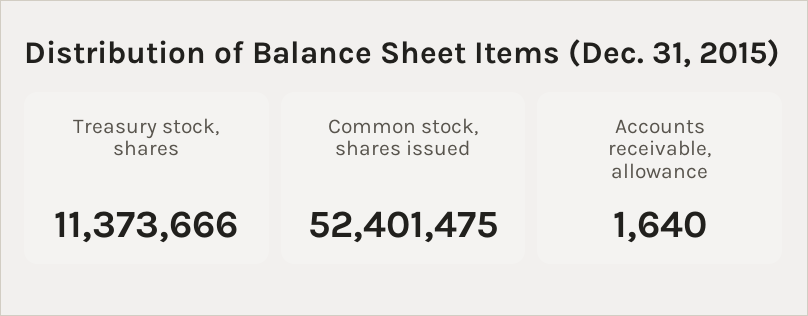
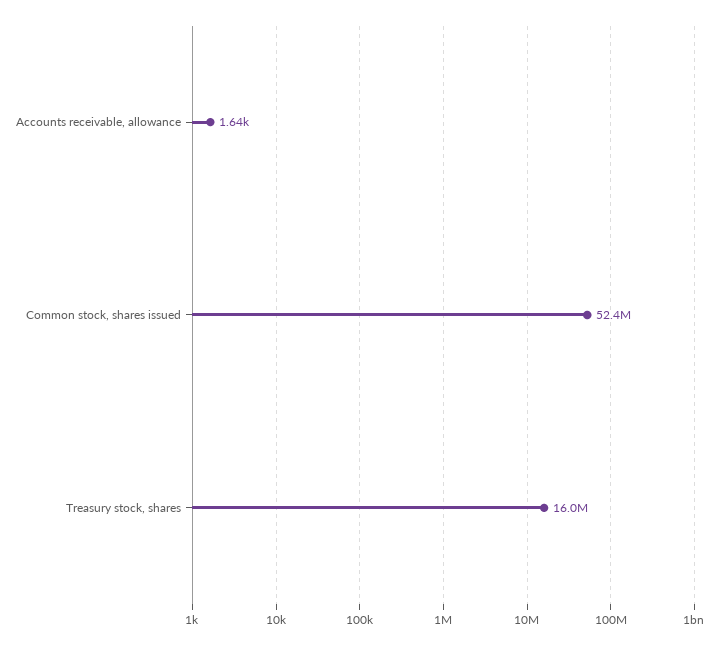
Treasury stock, shares: 11373666 -> 16000000

